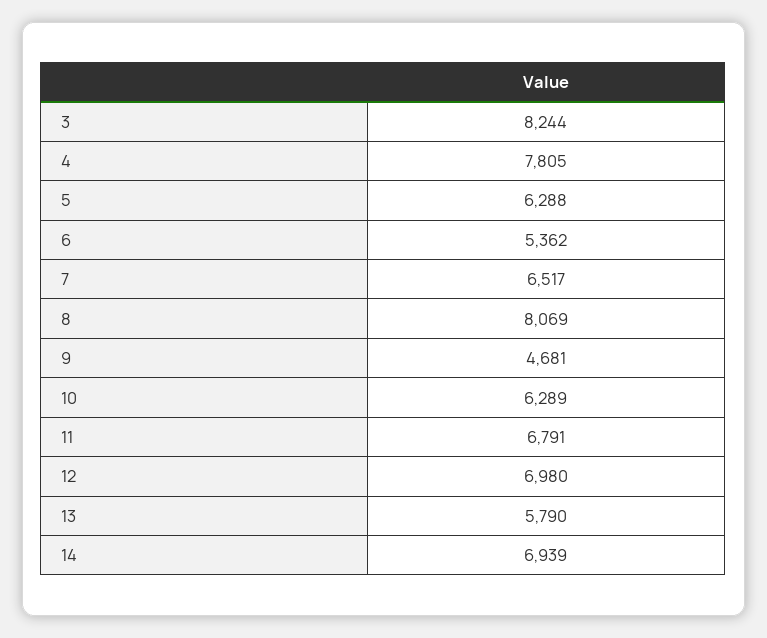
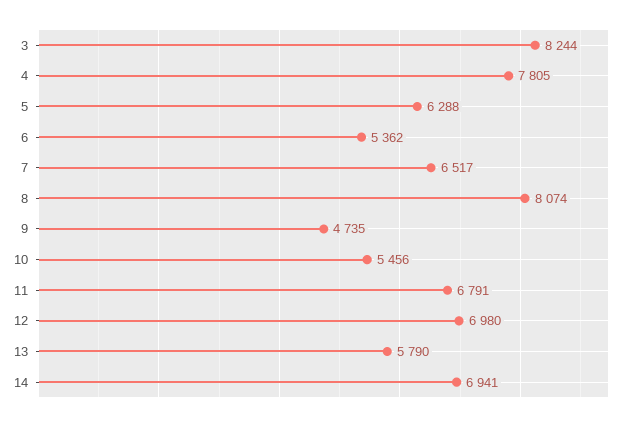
8: 8069 -> 8074
9: 4681 -> 4735
10: 6289 -> 5456
14: 6939 -> 6941

